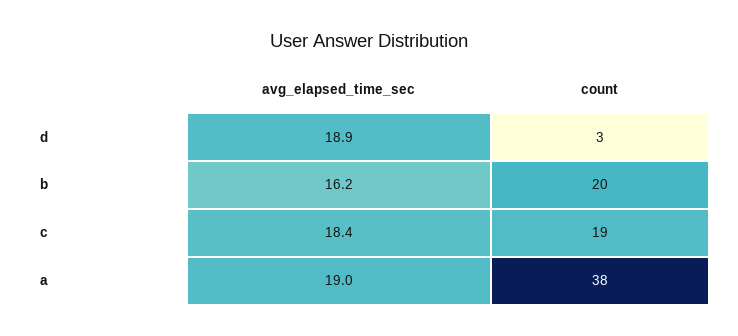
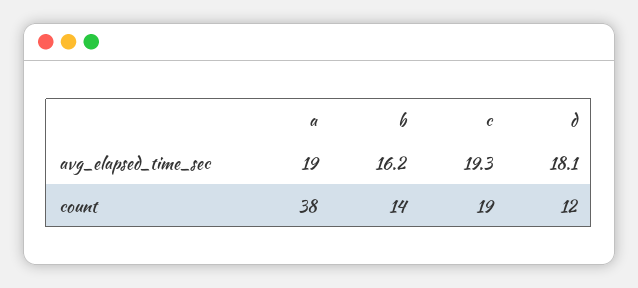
avg_elapsed_time_sec, d: 18.9 -> 18.1
count, d: 3 -> 12
count, b: 20 -> 14
avg_elapsed_time_sec, c: 18.4 -> 19.3

